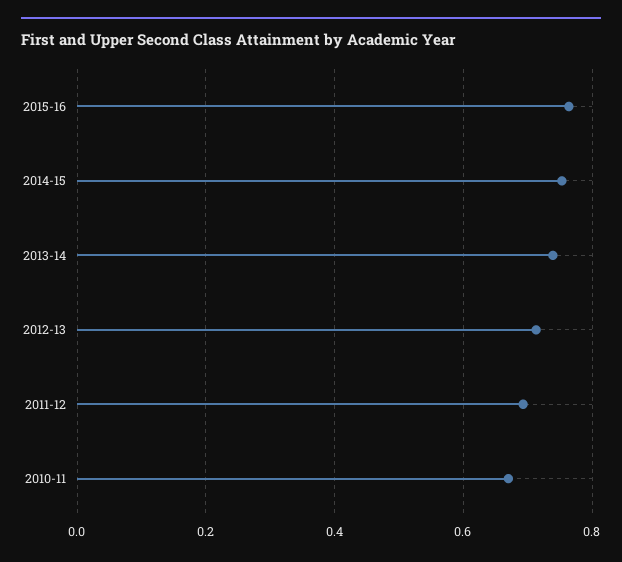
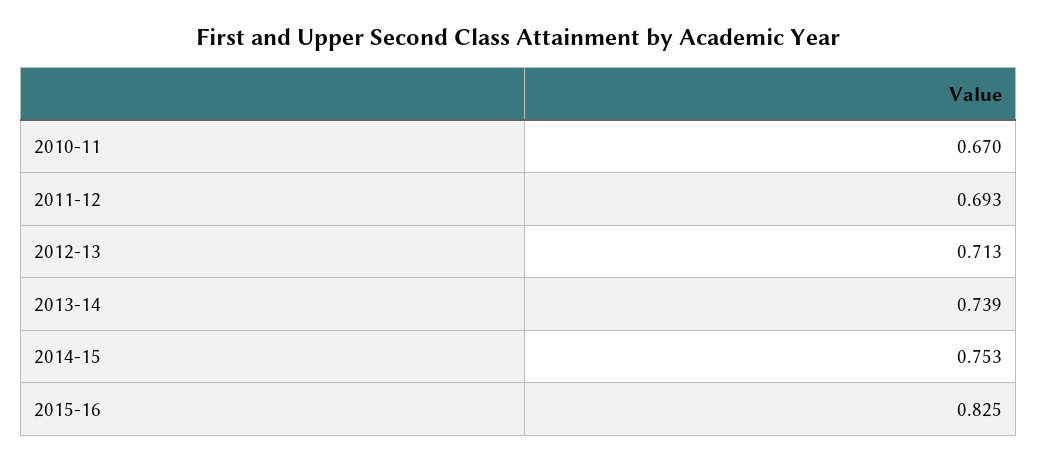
2015-16: 0.76 -> 0.825

